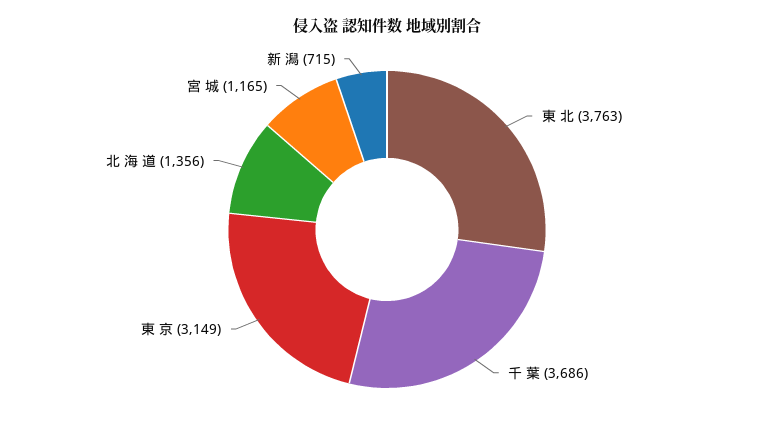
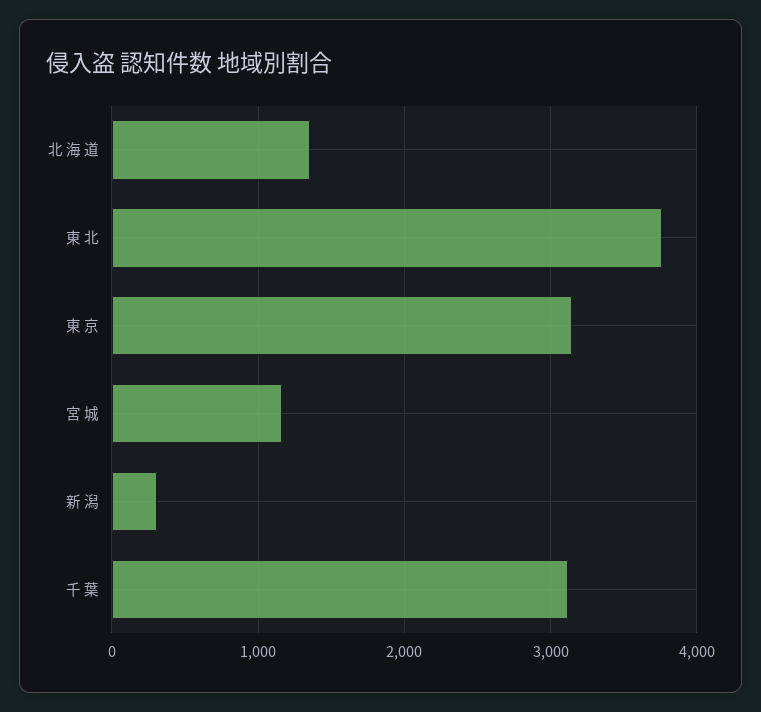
千 葉: 3686 -> 3100
新 潟: 715 -> 300

